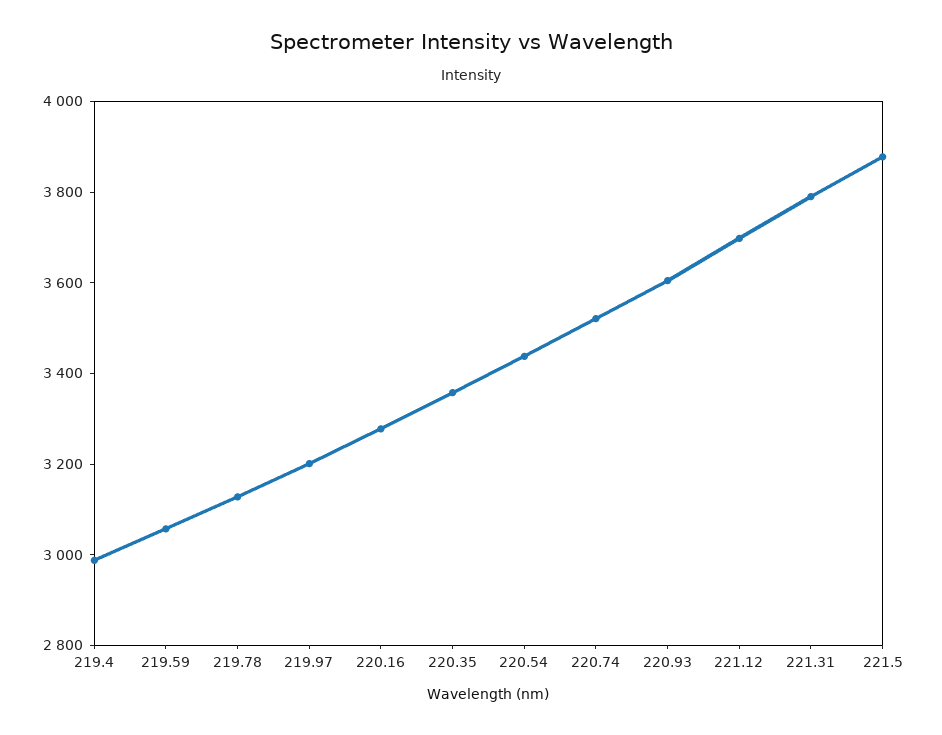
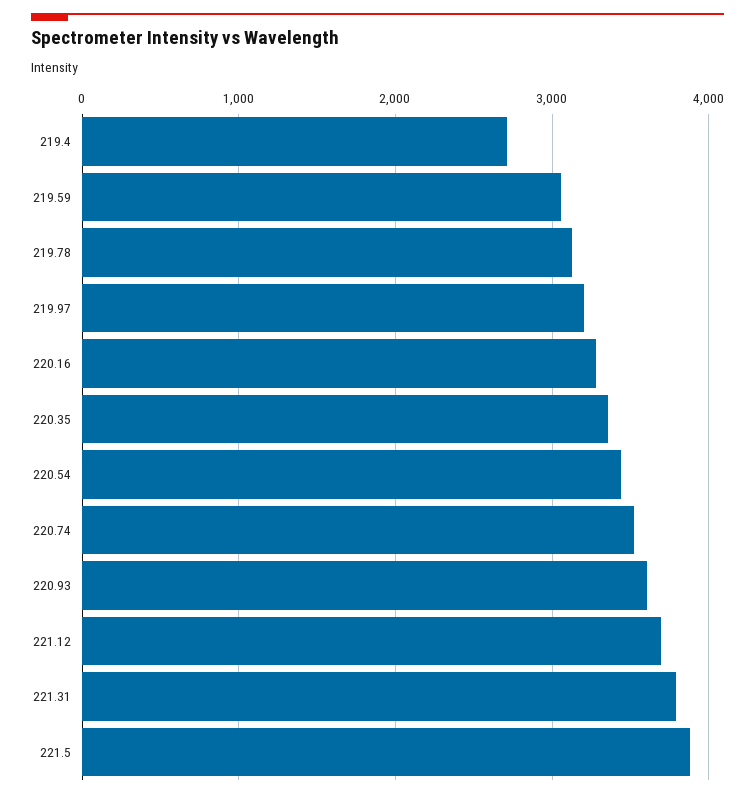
219.4: 3000 -> 2700

